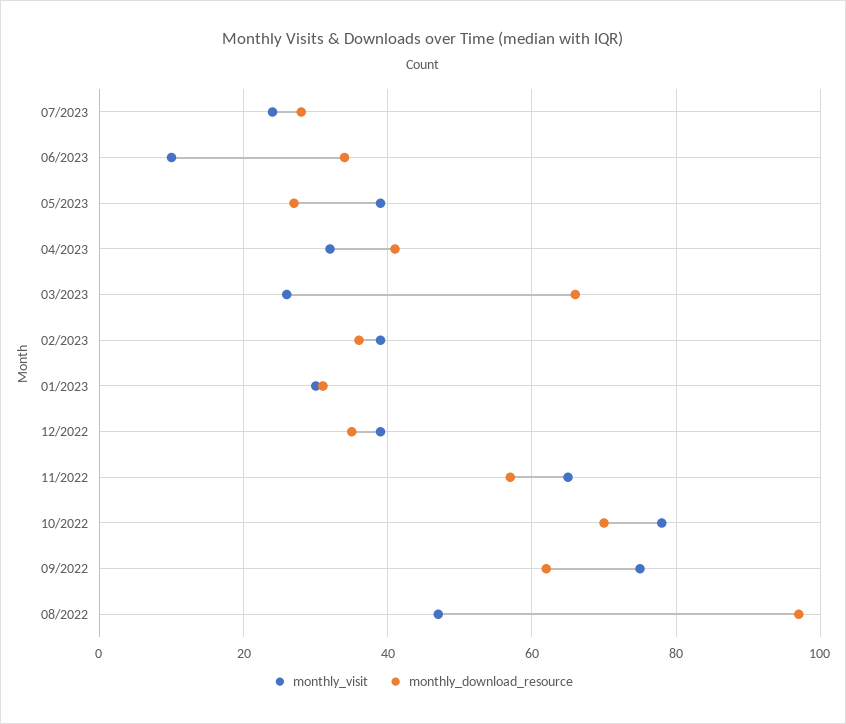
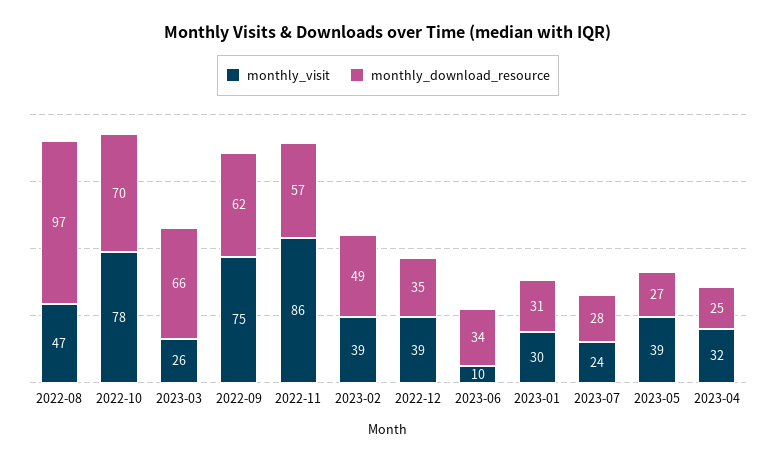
monthly_download_resource, 04/2023: 40 -> 25
monthly_download_resource, 02/2023: 35 -> 49
monthly_visit, 11/2022: 65 -> 86

